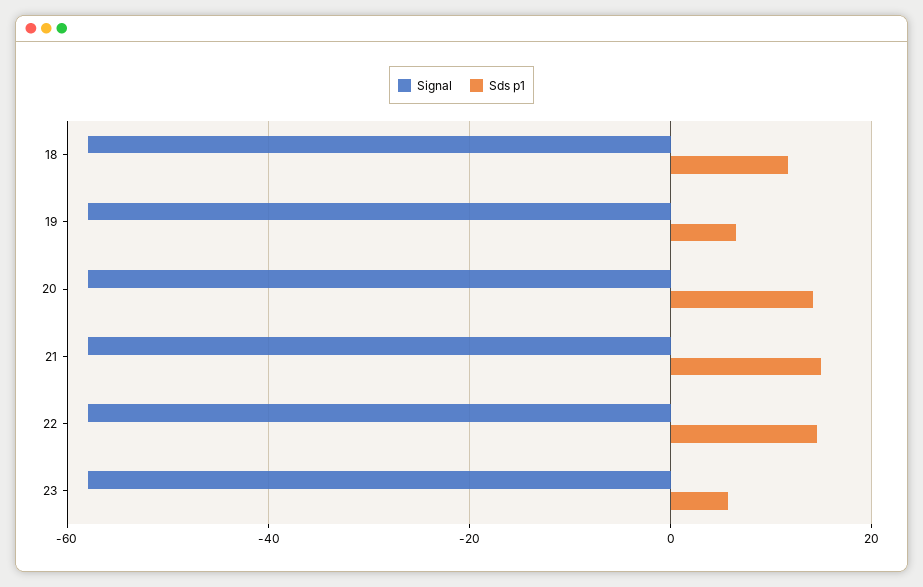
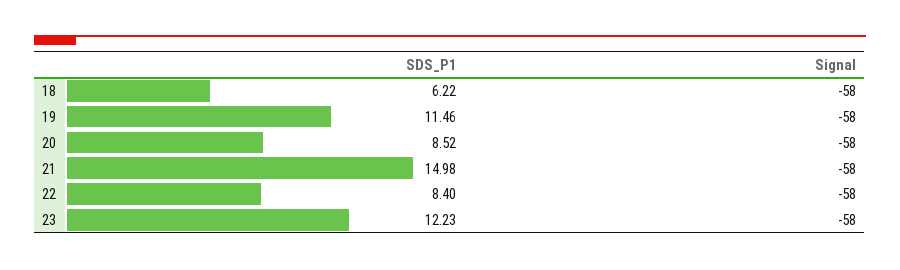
Sds p1, 18: 12 -> 6.22
Sds p1, 19: 6 -> 11.46
Sds p1, 20: 14 -> 8.52
Sds p1, 22: 14 -> 8.4
Sds p1, 23: 6 -> 12.23

